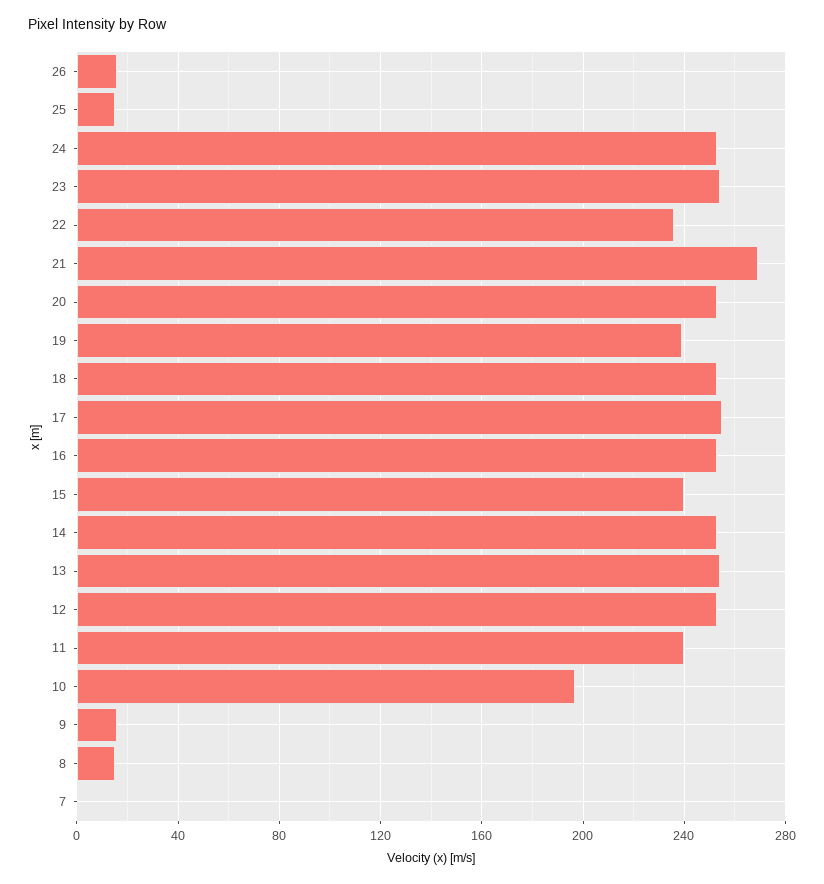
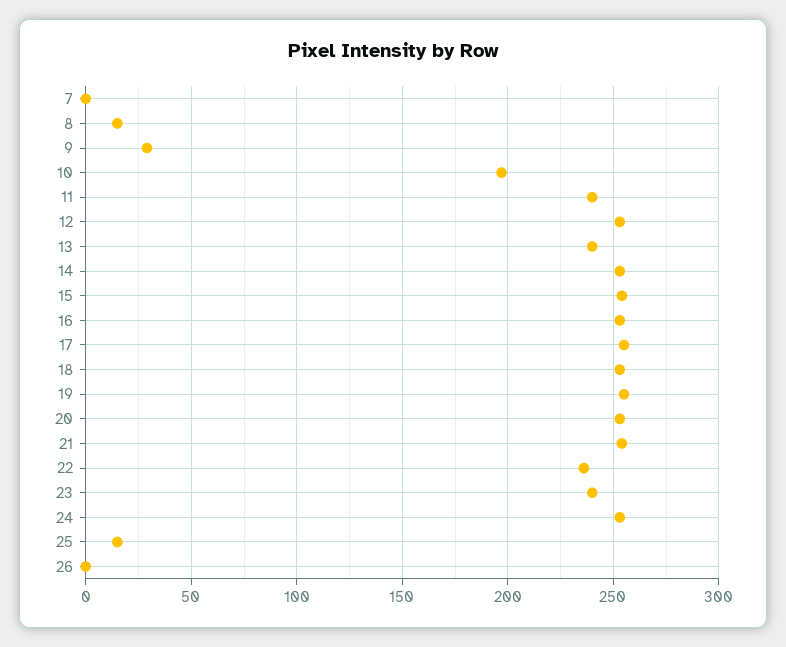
26: 15 -> 0
23: 255 -> 240
21: 270 -> 255
19: 240 -> 255
15: 240 -> 255
13: 255 -> 240
9: 15 -> 30

